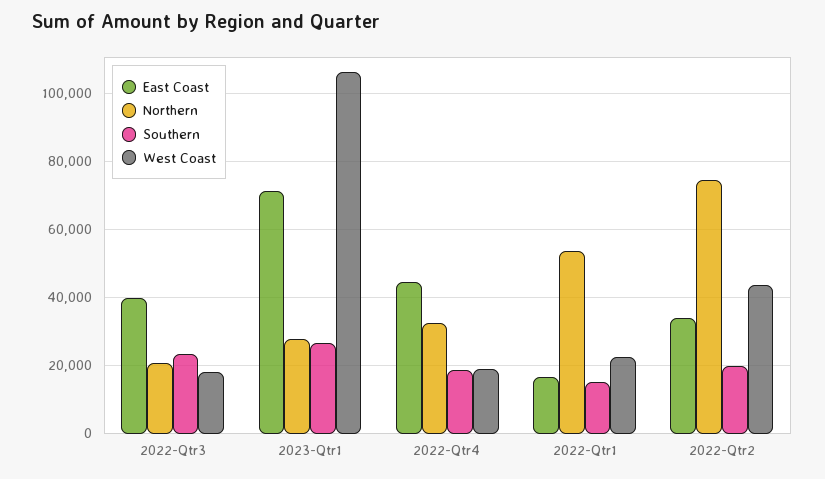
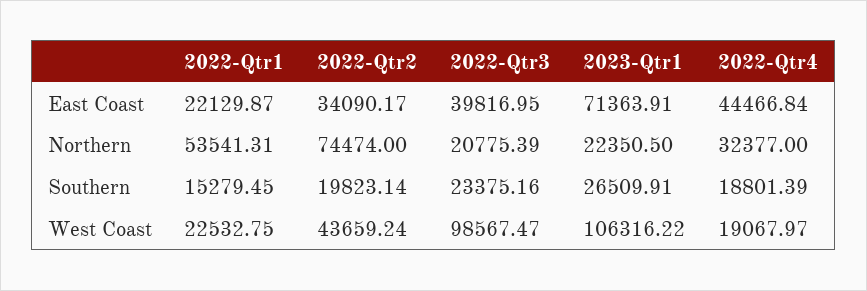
West Coast, 2022-Qtr3: 18000 -> 98567.47
Northern, 2023-Qtr1: 28000 -> 22350.5
East Coast, 2022-Qtr1: 16000 -> 22129.87

